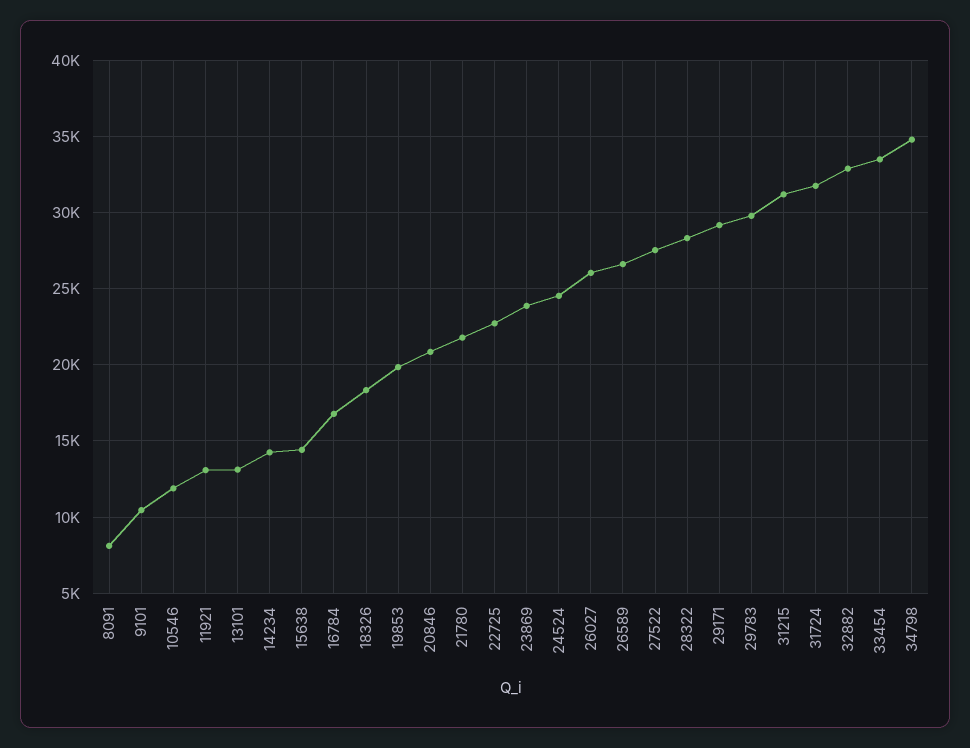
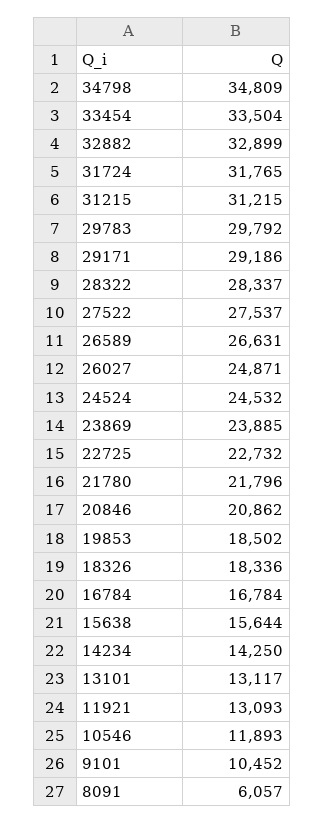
8091: 8000 -> 6057
15638: 14500 -> 15644
19853: 20000 -> 18502
26027: 26000 -> 24871

